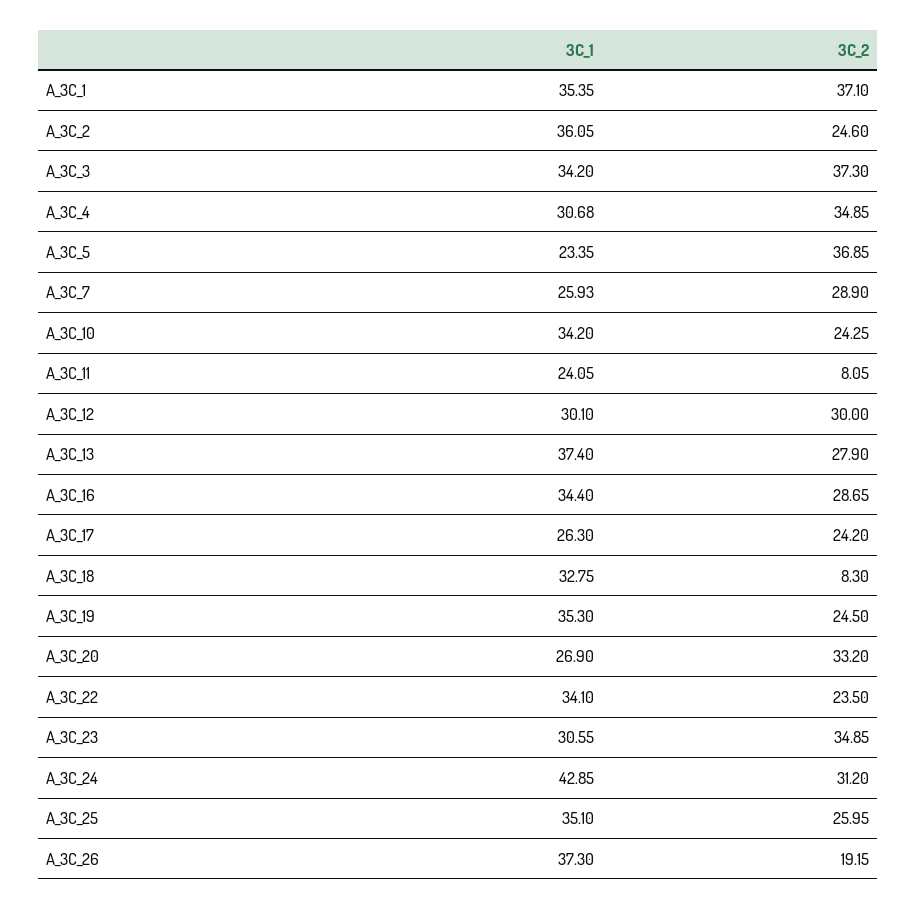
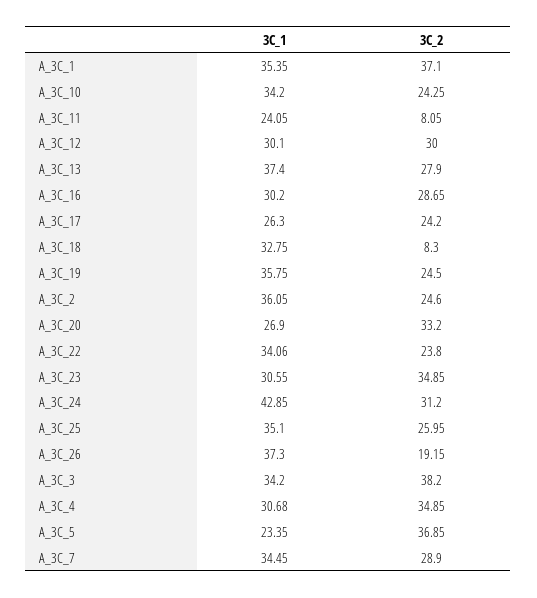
3C_2, A_3C_3: 37.3 -> 38.2
3C_1, A_3C_7: 25.93 -> 34.45
3C_1, A_3C_16: 34.4 -> 30.2
3C_1, A_3C_19: 35.3 -> 35.75
3C_1, A_3C_22: 34.1 -> 34.06
3C_2, A_3C_22: 23.5 -> 23.8

